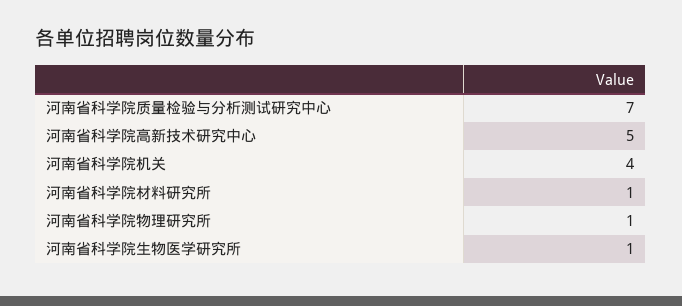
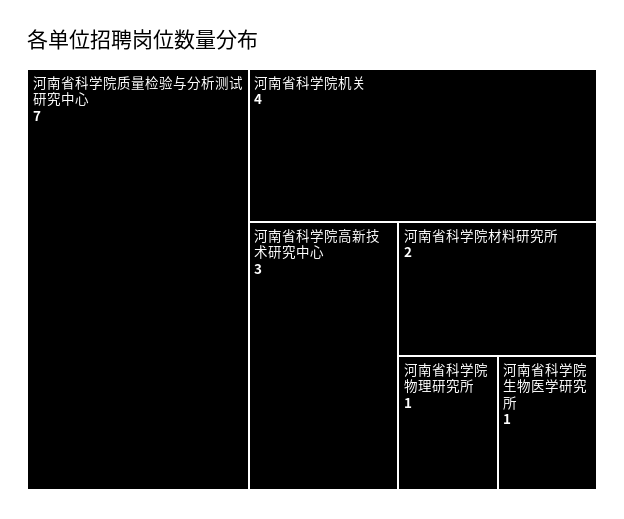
河南省科学院高新技术研究中心: 5 -> 3
河南省科学院材料研究所: 1 -> 2

